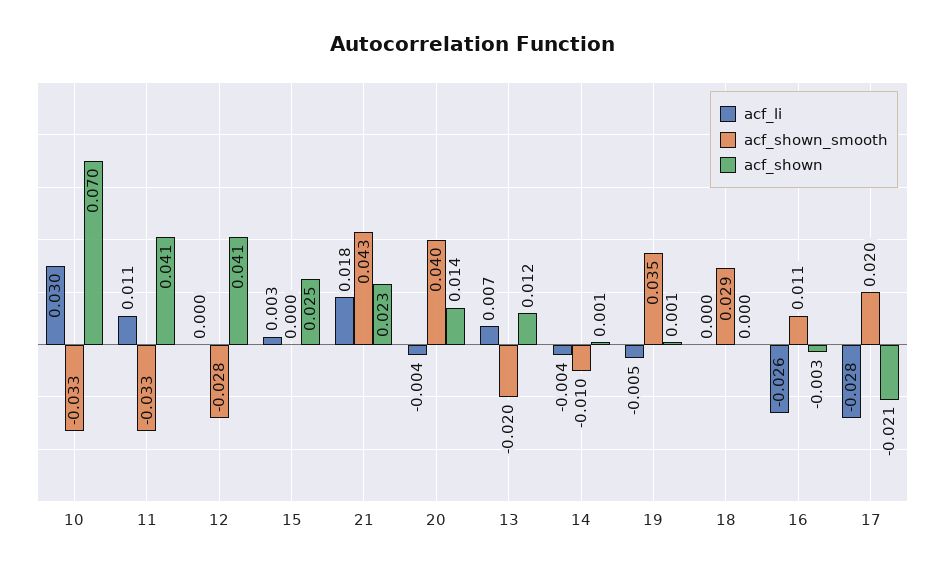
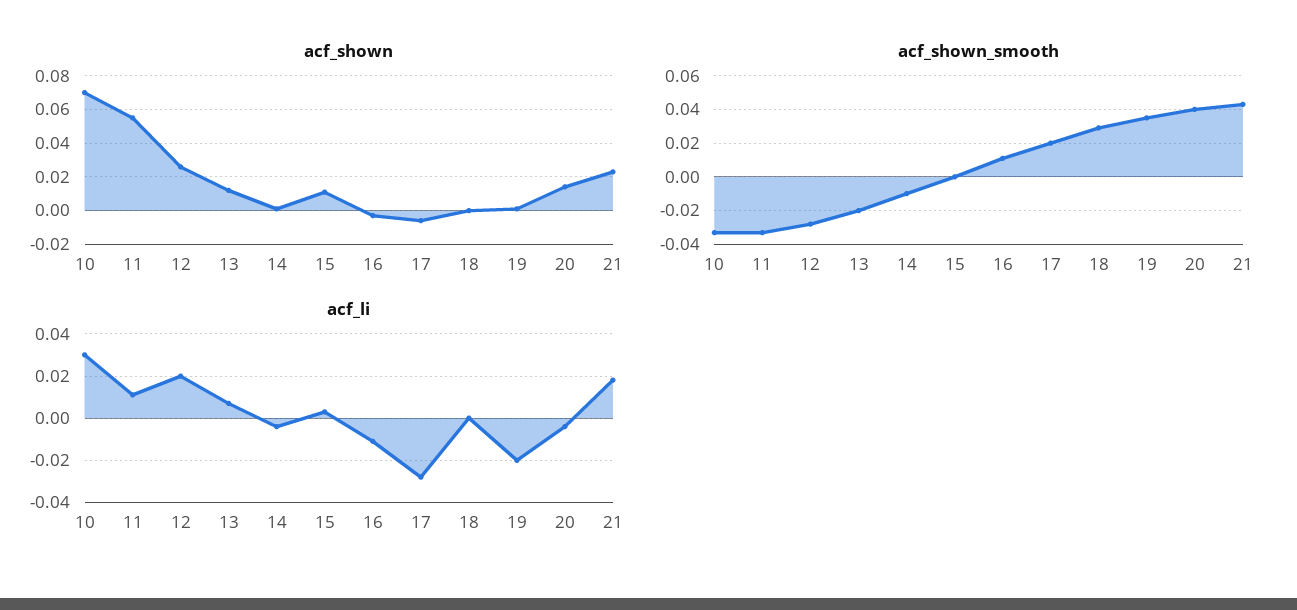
acf_shown, 11: 0.041 -> 0.055
acf_li, 12: 0 -> 0.02
acf_shown, 12: 0.041 -> 0.025
acf_shown, 15: 0.025 -> 0.01
acf_li, 19: -0.005 -> -0.02
acf_li, 16: -0.026 -> -0.01
acf_shown, 17: -0.021 -> -0.005

